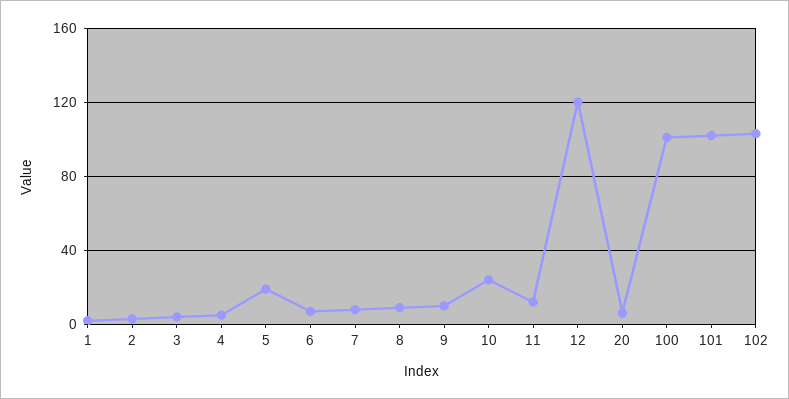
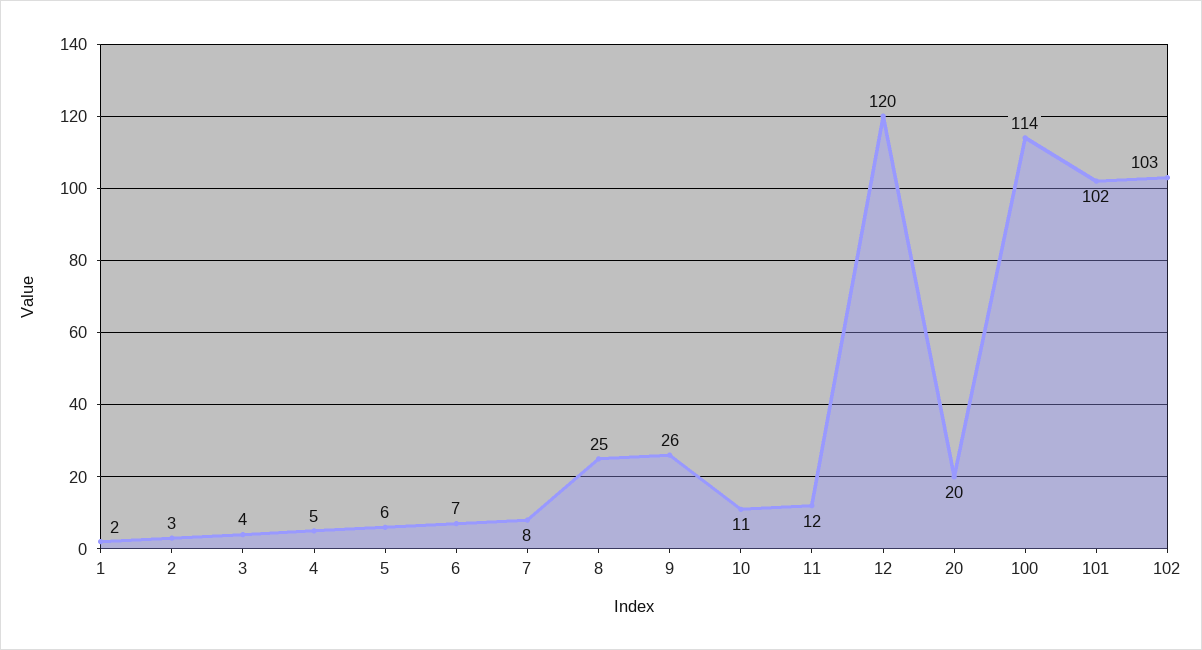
5: 20 -> 6
8: 10 -> 25
9: 10 -> 26
10: 25 -> 11
20: 5 -> 20
100: 100 -> 114

